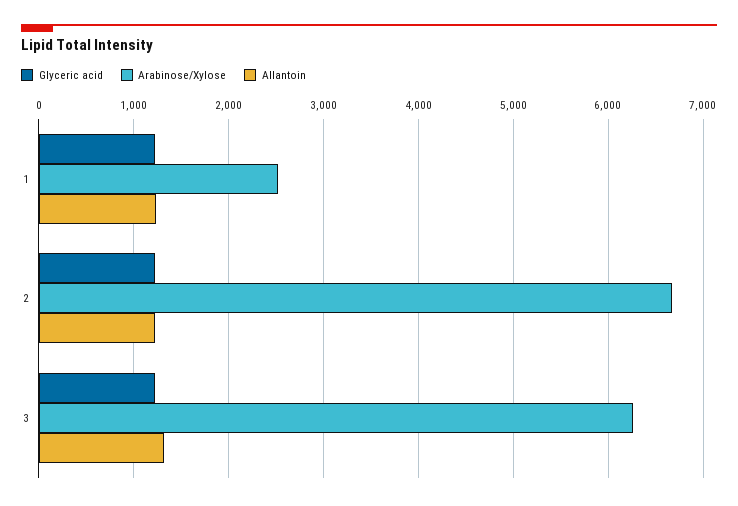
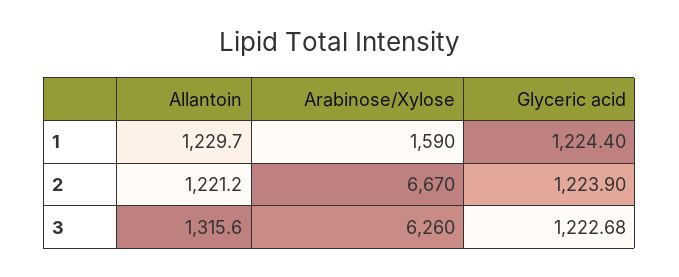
Arabinose/Xylose, 1: 2500 -> 1590

